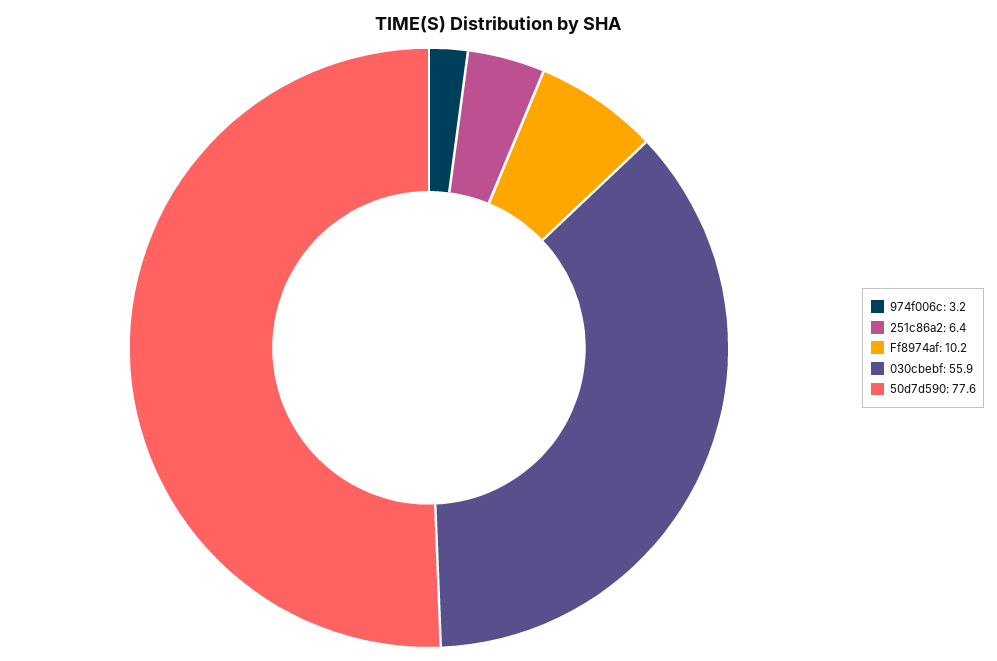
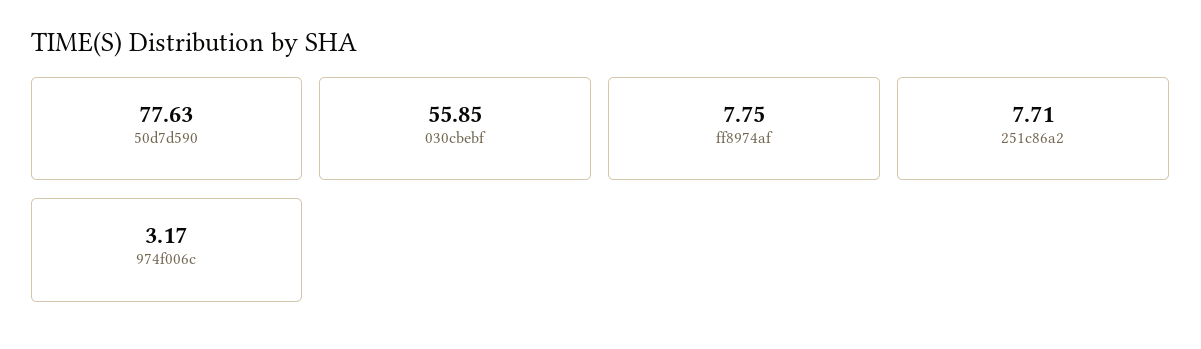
251c86a2: 6.4 -> 7.71
Ff8974af: 10.2 -> 7.75

